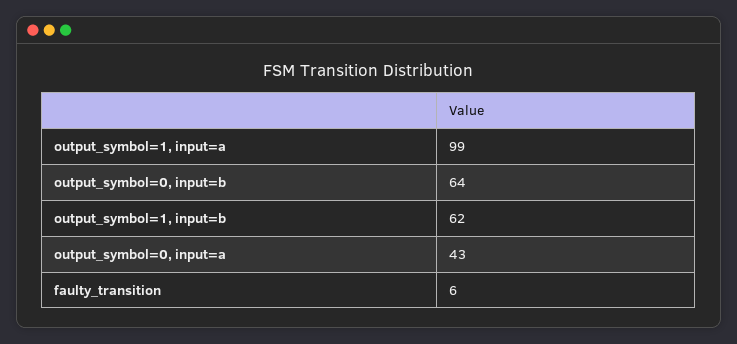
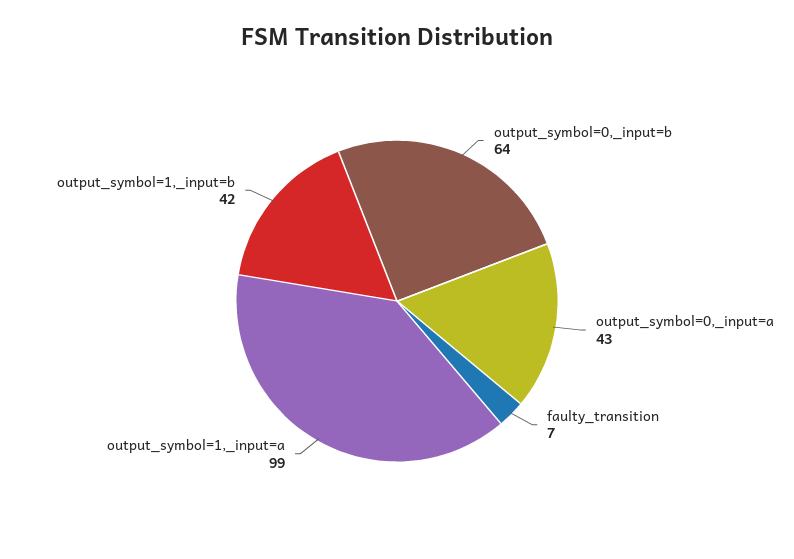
output_symbol=1, input=b: 62 -> 42
faulty_transition: 6 -> 7

